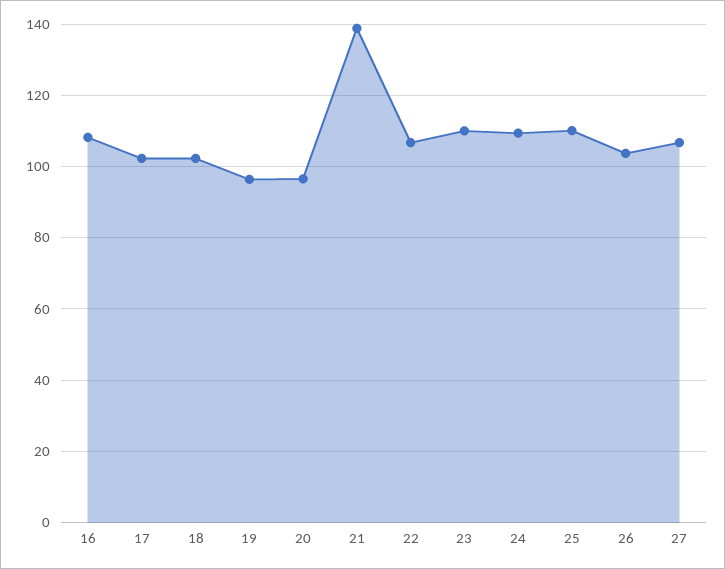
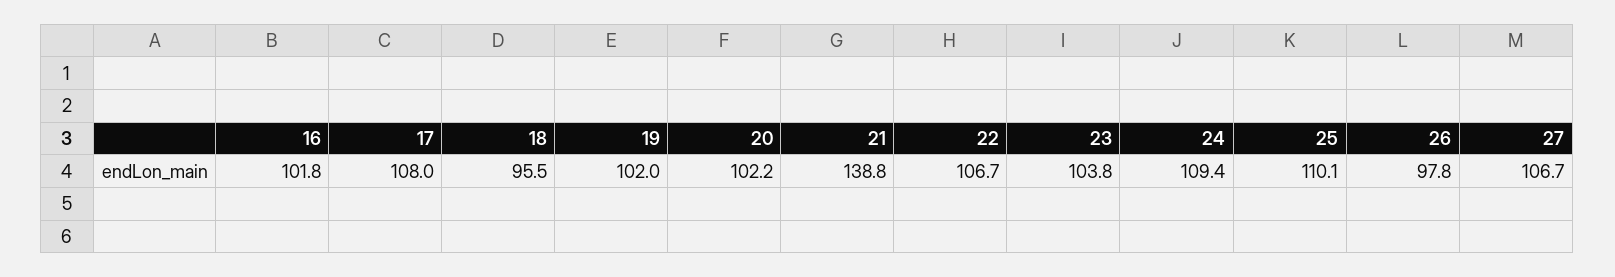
16: 108 -> 101.8
17: 102 -> 108
18: 102 -> 95.5
19: 96 -> 102
20: 96 -> 102.2
23: 110 -> 103.8
26: 104 -> 97.8

